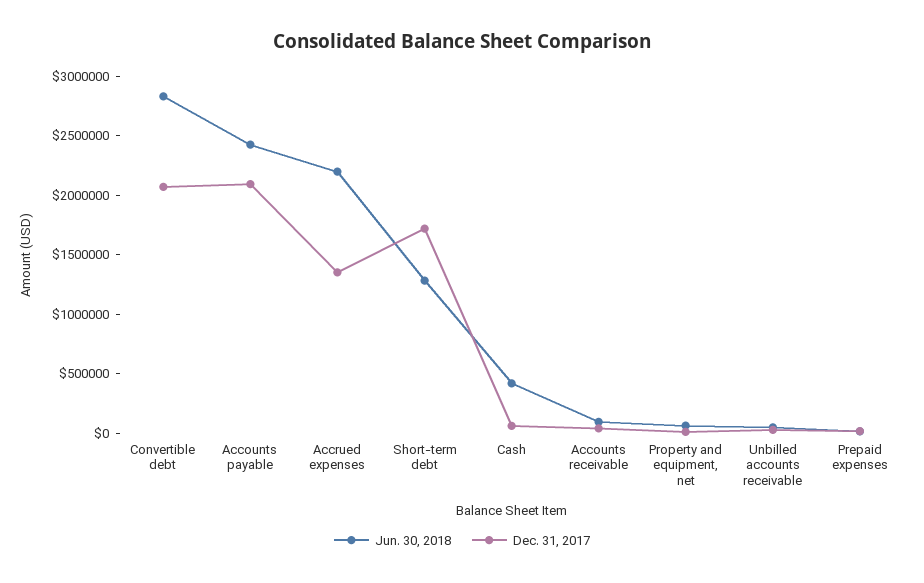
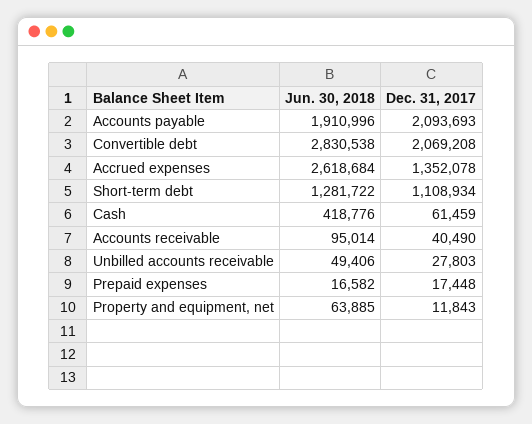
Jun. 30, 2018, Accounts payable: 2400000 -> 1910996
Jun. 30, 2018, Accrued expenses: 2200000 -> 2618684
Dec. 31, 2017, Short-term debt: 1700000 -> 1108934

